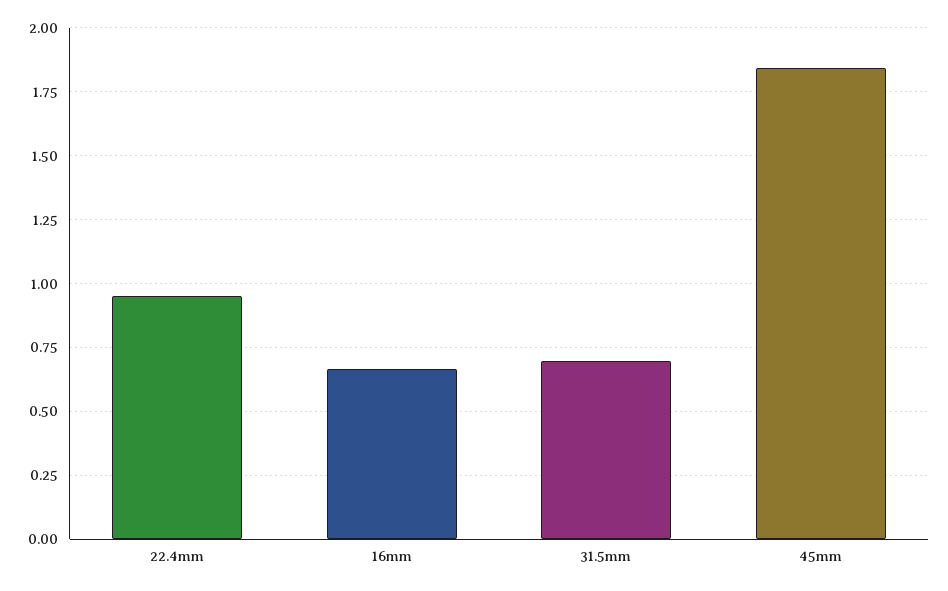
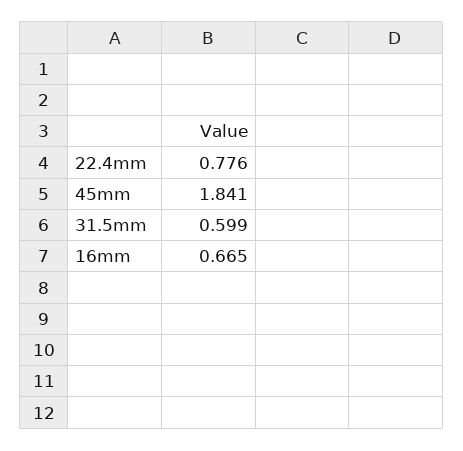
22.4mm: 0.95 -> 0.776
31.5mm: 0.7 -> 0.599

